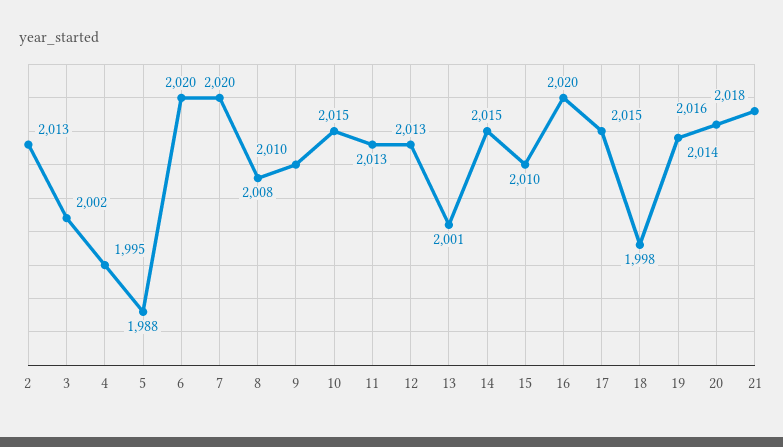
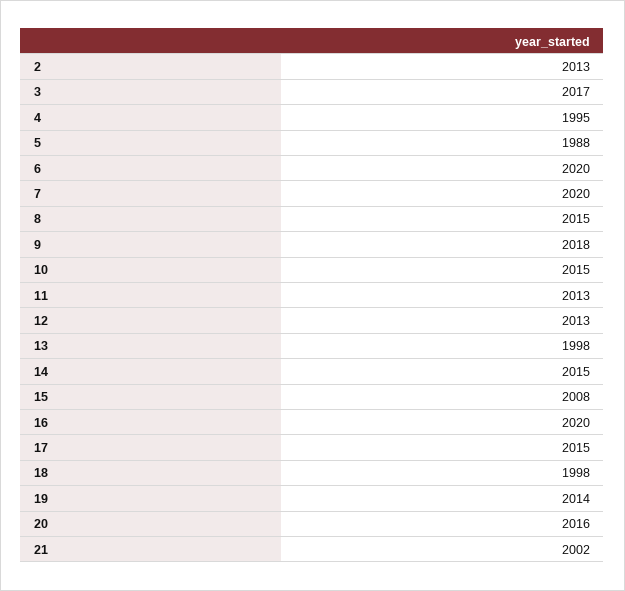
3: 2002 -> 2017
8: 2008 -> 2015
9: 2010 -> 2018
13: 2001 -> 1998
15: 2010 -> 2008
21: 2018 -> 2002

